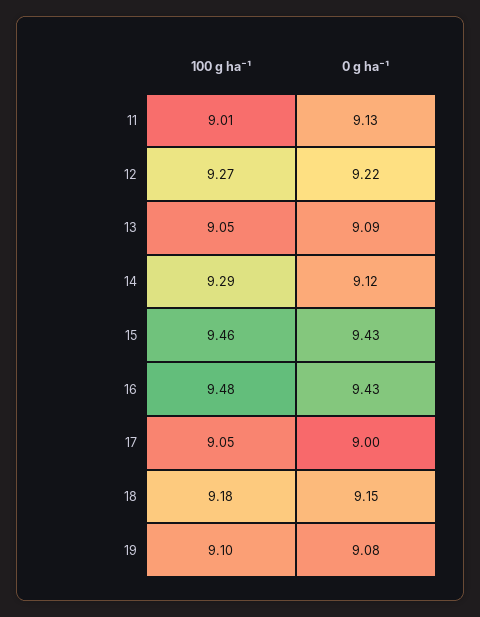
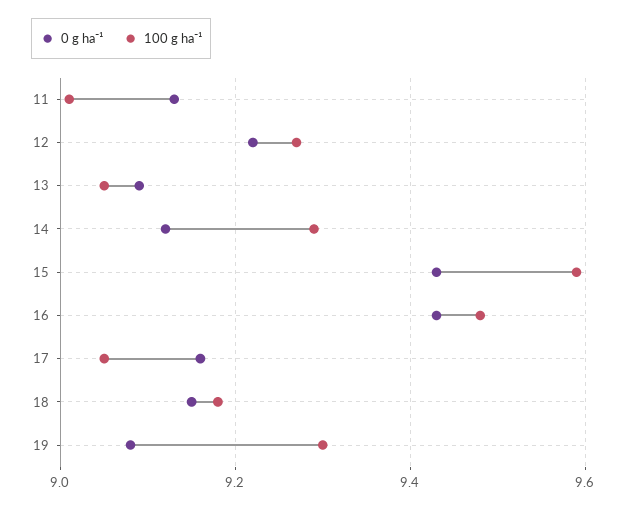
100 g ha⁻¹, 15: 9.46 -> 9.6
0 g ha⁻¹, 17: 9 -> 9.15
100 g ha⁻¹, 19: 9.1 -> 9.3

